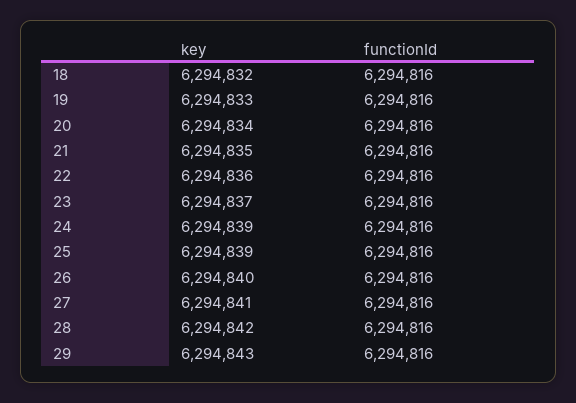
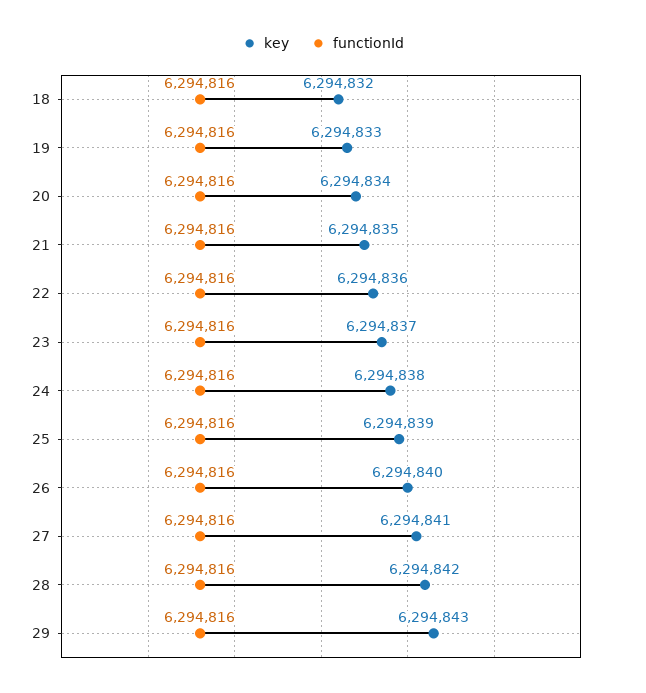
key, 24: 6294839 -> 6294838

